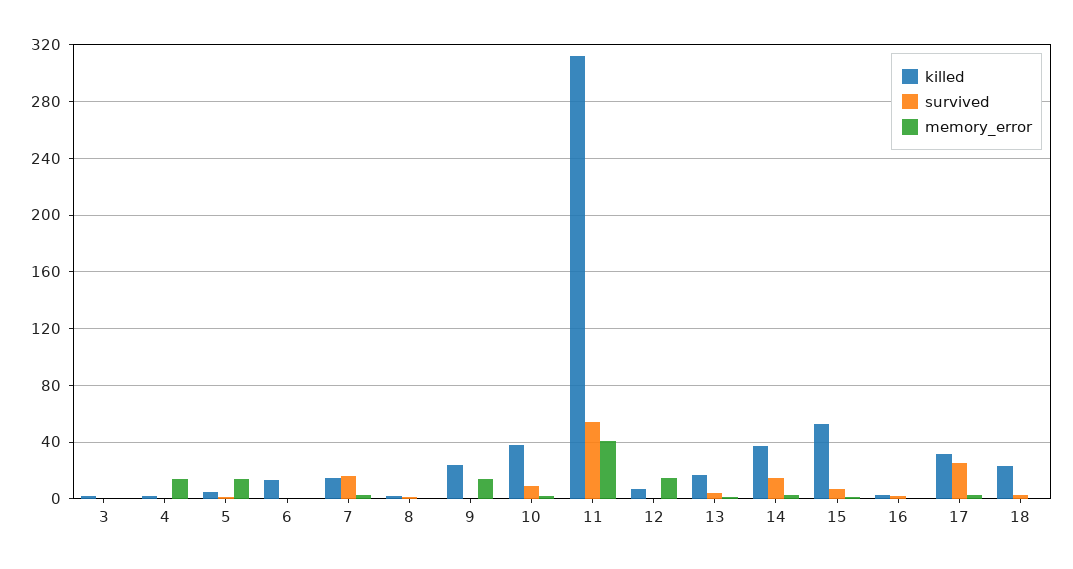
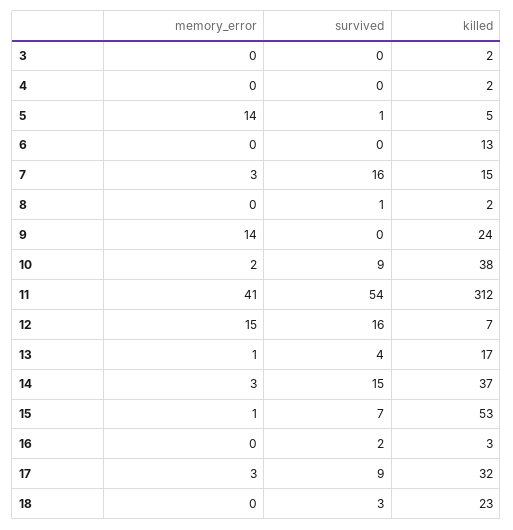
memory_error, 4: 15 -> 0
survived, 12: 0 -> 16
survived, 17: 25 -> 9

